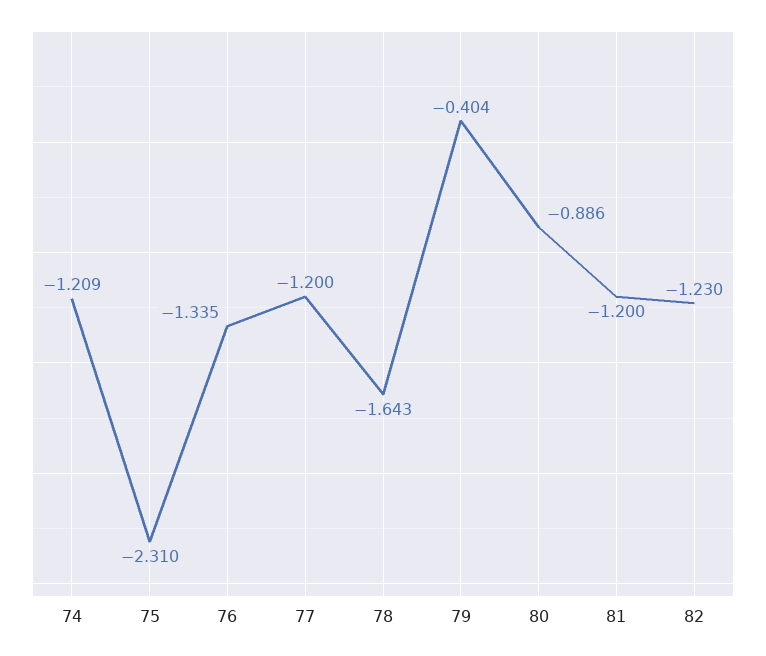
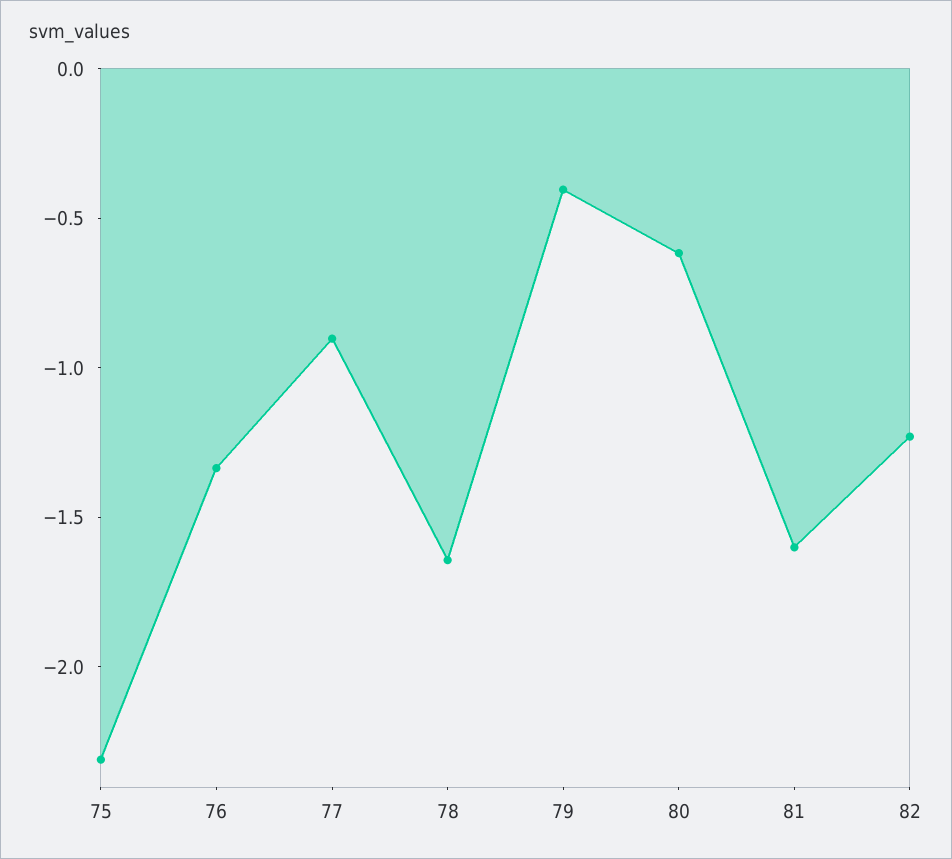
74: -1.209 -> none
77: -1.2 -> -0.9
80: -0.886 -> -0.6
81: -1.2 -> -1.6

